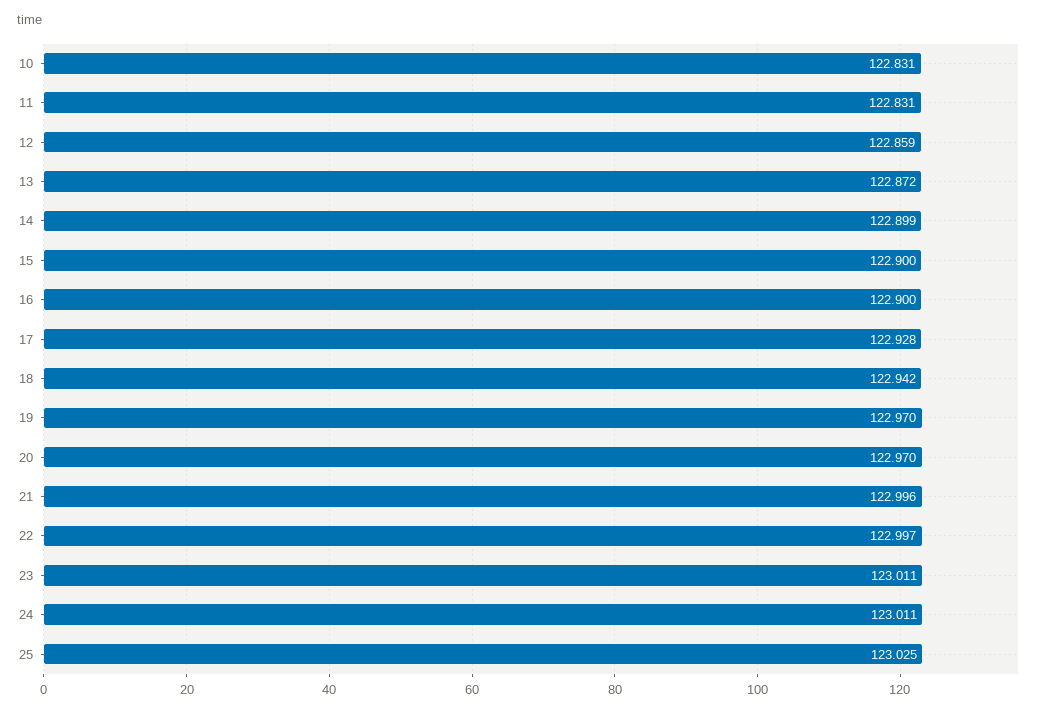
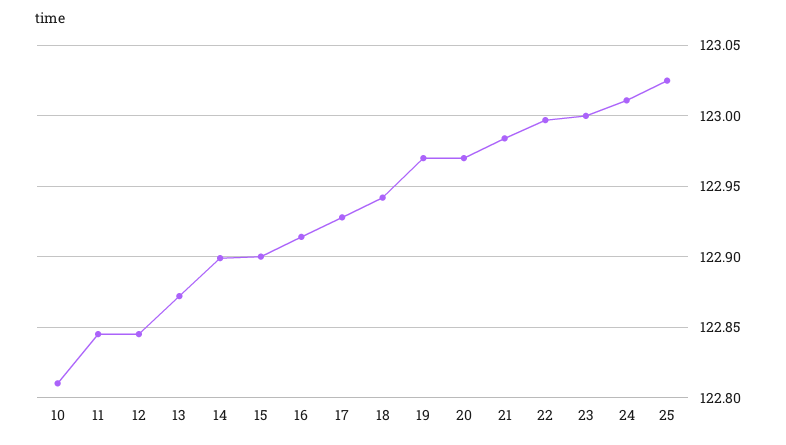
10: 122.831 -> 122.81
11: 122.831 -> 122.845
12: 122.859 -> 122.845
16: 122.9 -> 122.915
21: 122.996 -> 122.985
23: 123.011 -> 123

